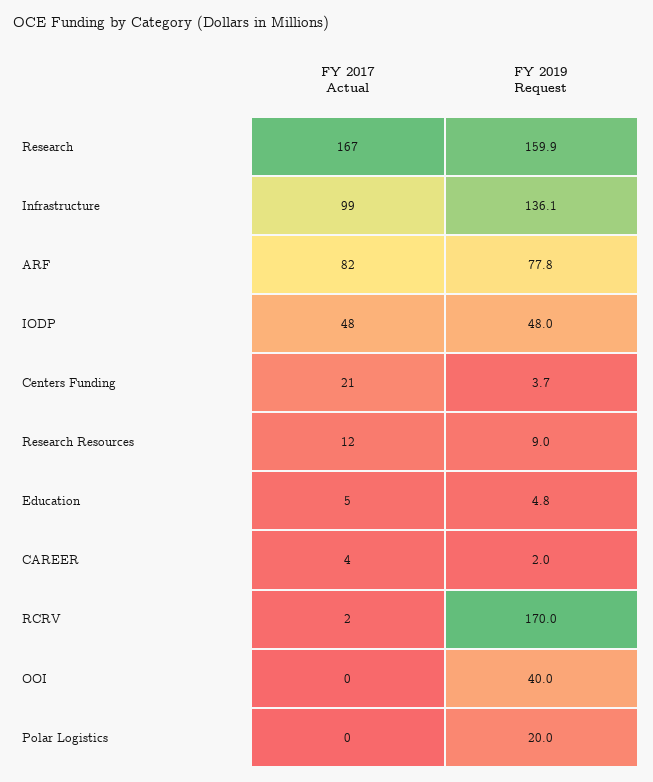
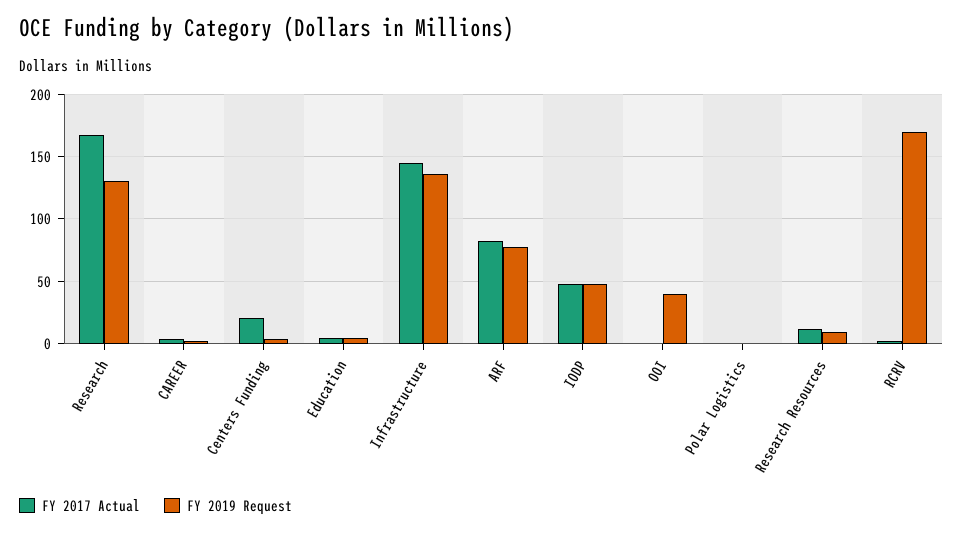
FY 2019 Request, Research: 159.9 -> 130
FY 2017 Actual, Infrastructure: 99 -> 145
FY 2019 Request, Polar Logistics: 20 -> 0

